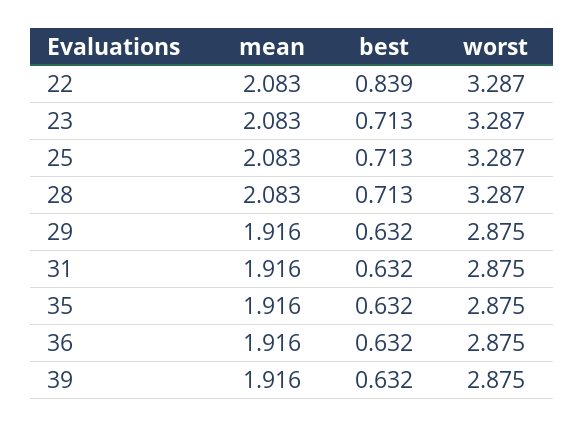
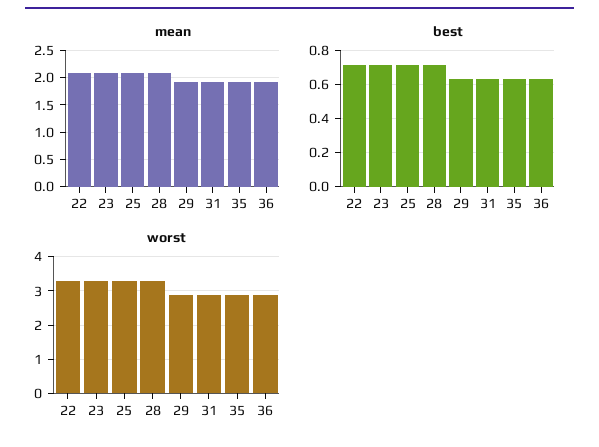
best, 22: 0.839 -> 0.7
mean, 39: 1.916 -> none
best, 39: 0.632 -> none
worst, 39: 2.875 -> none

